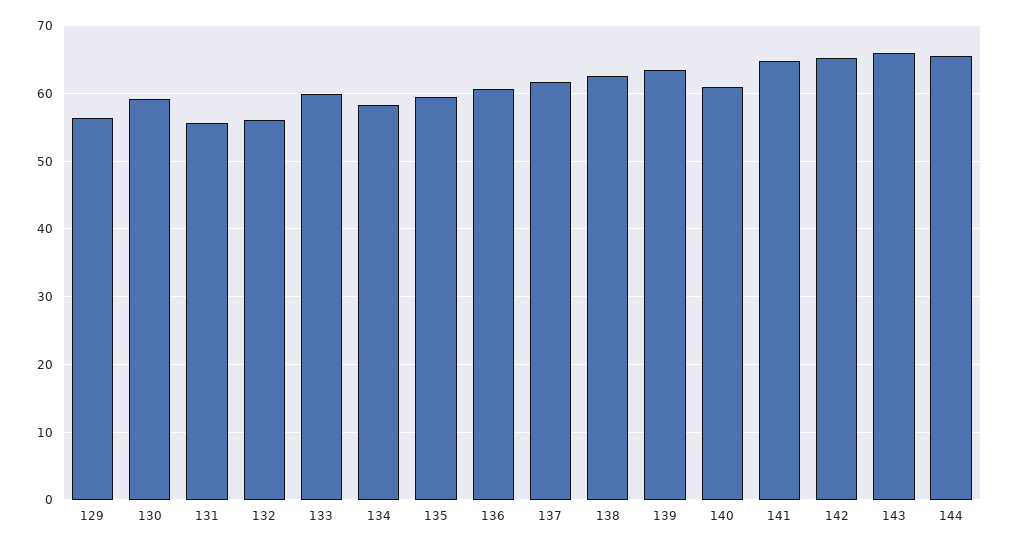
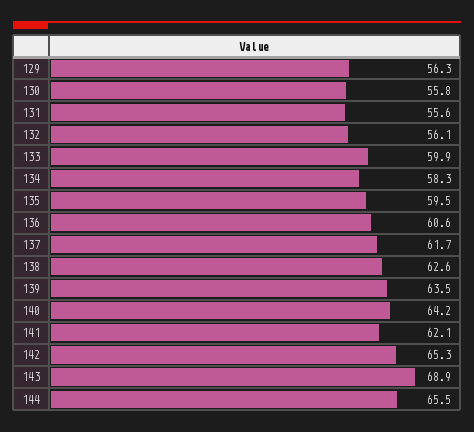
130: 59 -> 55.8
140: 61 -> 64.2
141: 65 -> 62.1
143: 66 -> 68.9

